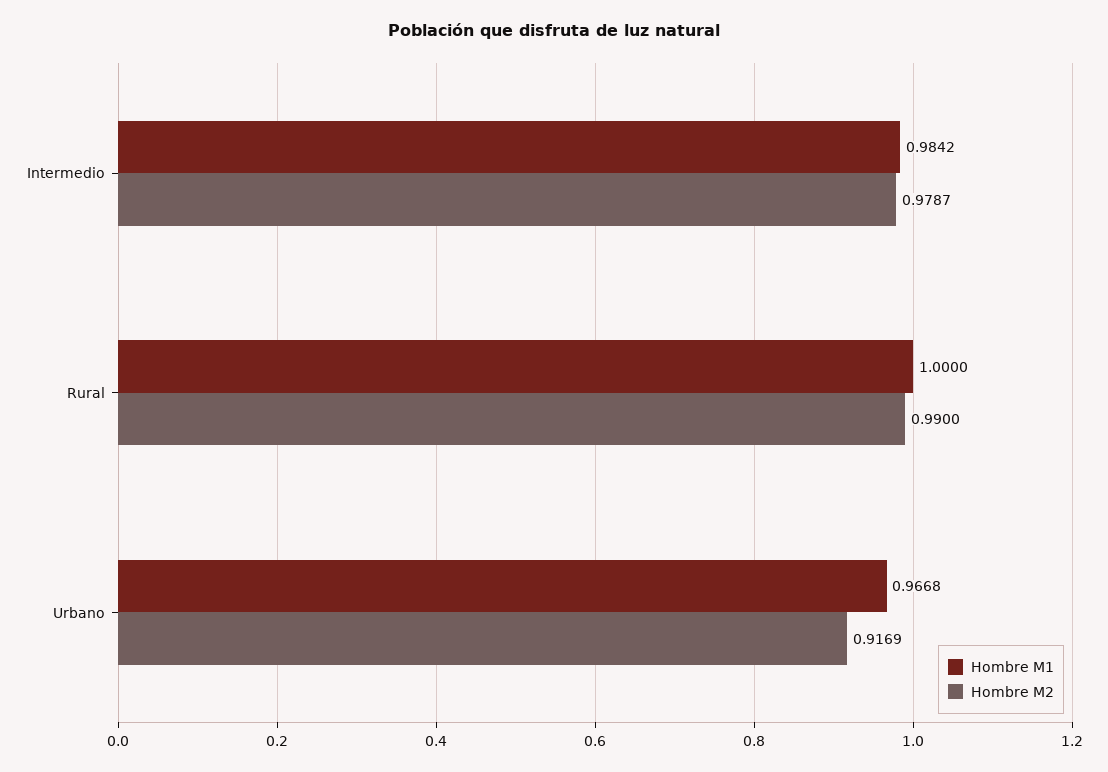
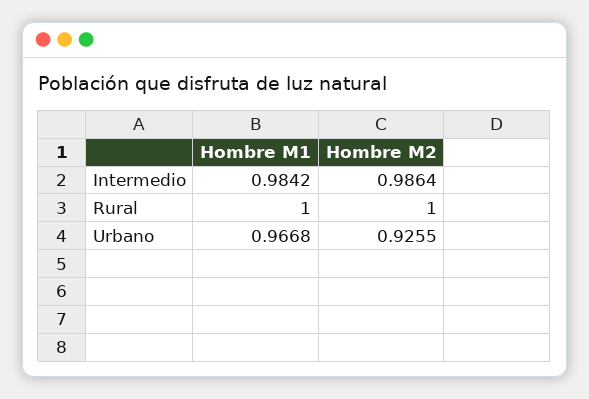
Hombre M2, Intermedio: 0.9787 -> 0.9864
Hombre M2, Rural: 0.99 -> 1
Hombre M2, Urbano: 0.9169 -> 0.9255

